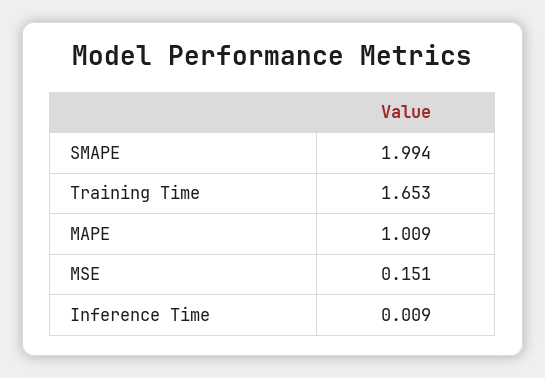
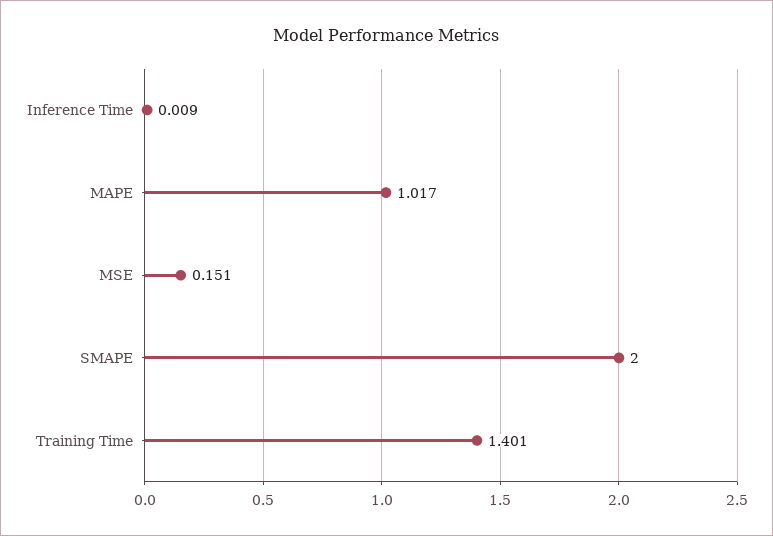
SMAPE: 1.994 -> 2
Training Time: 1.653 -> 1.401
MAPE: 1.009 -> 1.017

